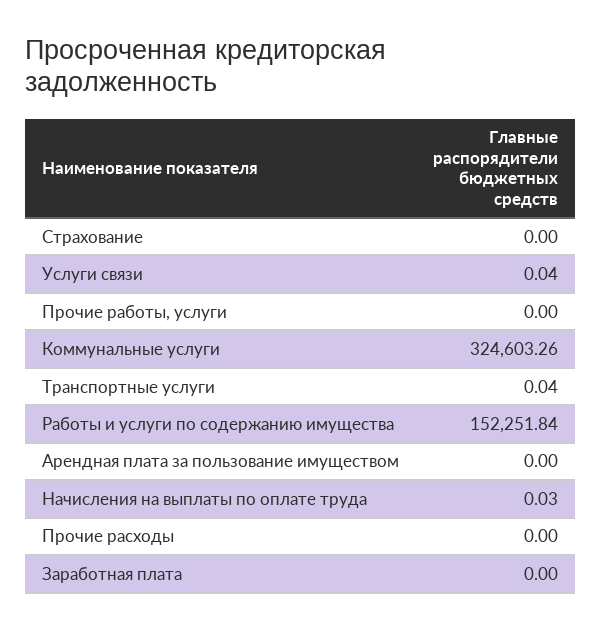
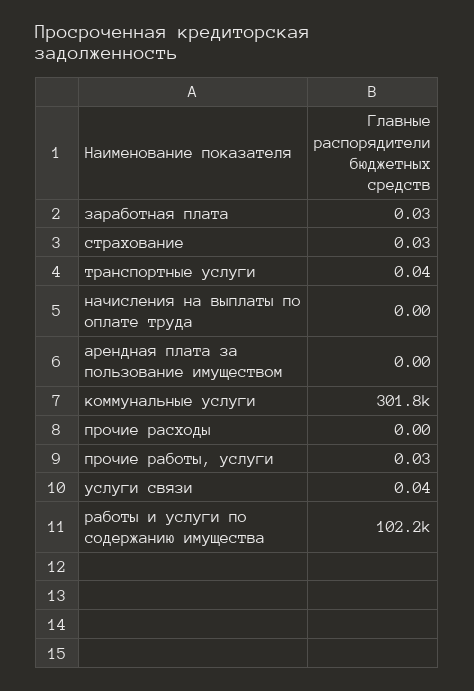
Страхование: 0 -> 0.03
Прочие работы, услуги: 0 -> 0.03
Коммунальные услуги: 324603.26 -> 301800
Работы и услуги по содержанию имущества: 152251.84 -> 102200
Начисления на выплаты по оплате труда: 0.03 -> 0
Заработная плата: 0 -> 0.03

